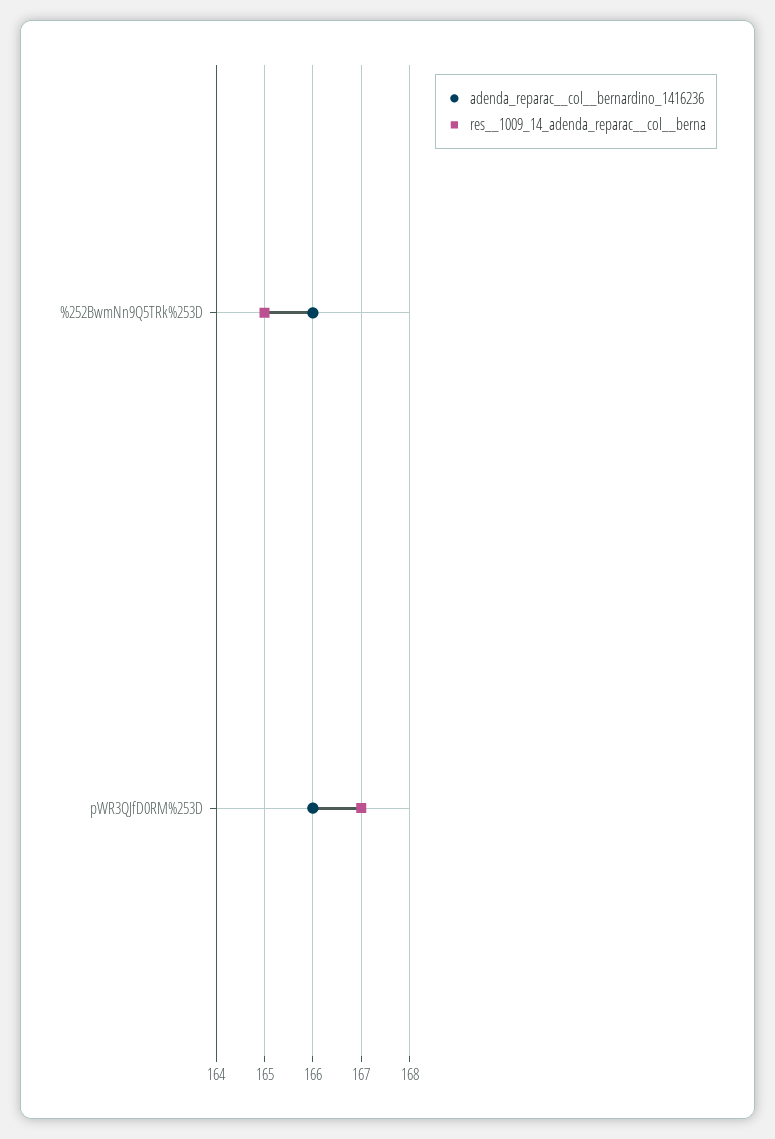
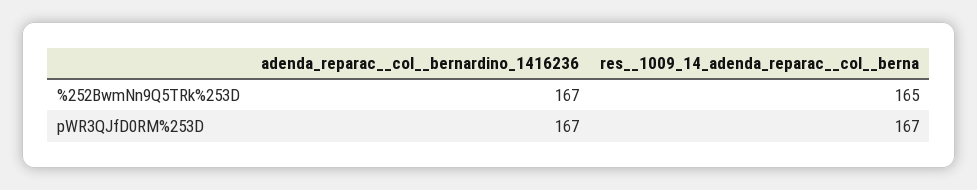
adenda_reparac__col__bernardino_1416236, %252BwmNn9Q5TRk%253D: 166 -> 167
adenda_reparac__col__bernardino_1416236, pWR3QJfD0RM%253D: 166 -> 167

